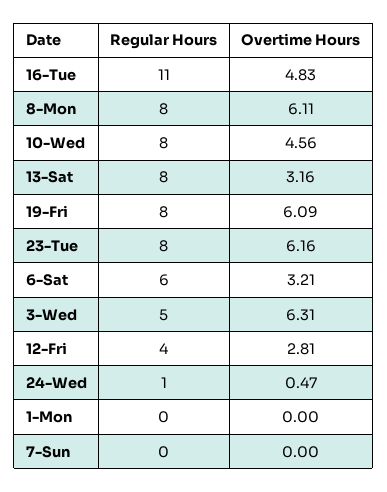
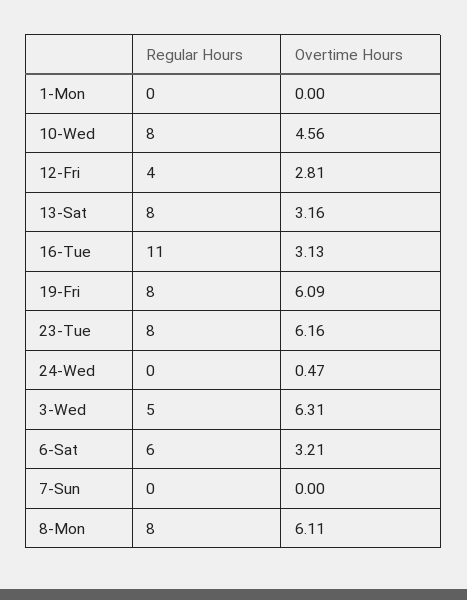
Overtime Hours, 16-Tue: 4.83 -> 3.13
Regular Hours, 24-Wed: 1 -> 0

